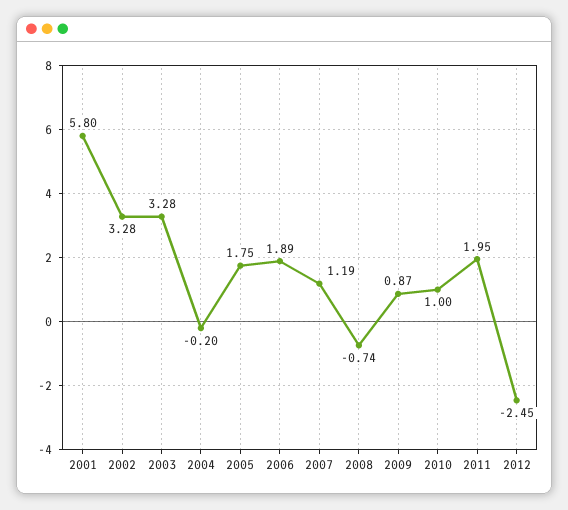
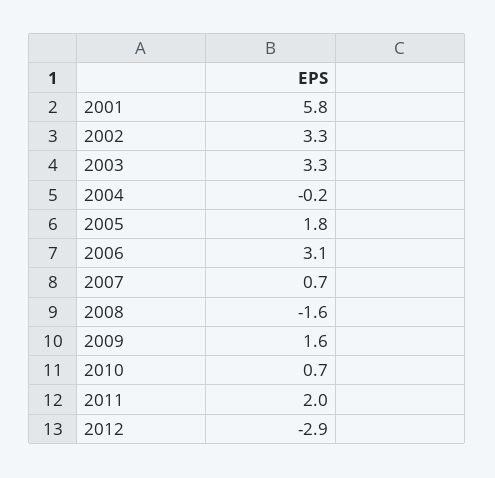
2006: 1.89 -> 3.1
2007: 1.19 -> 0.7
2008: -0.74 -> -1.6
2009: 0.87 -> 1.6
2010: 1 -> 0.7
2012: -2.45 -> -2.9

